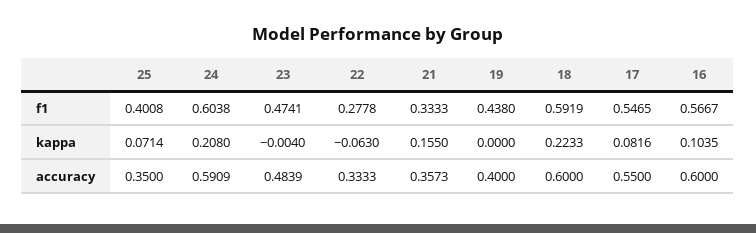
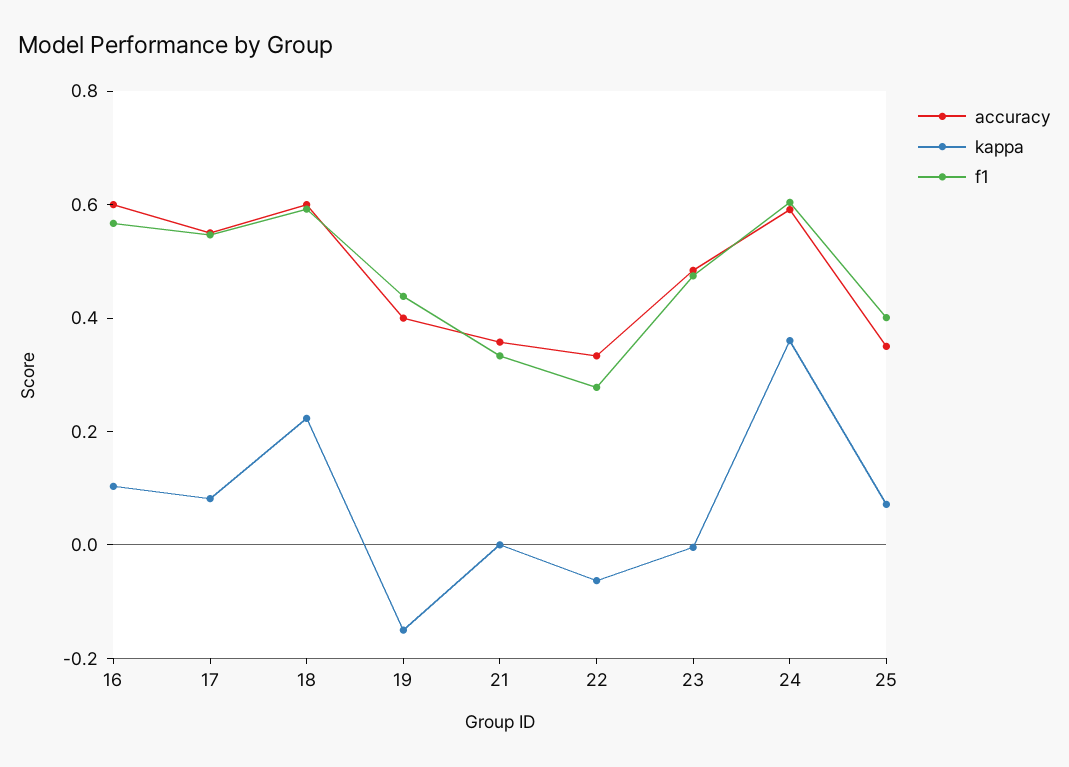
kappa, 24: 0.208 -> 0.35
kappa, 21: 0.155 -> 0
kappa, 19: 0 -> -0.15

